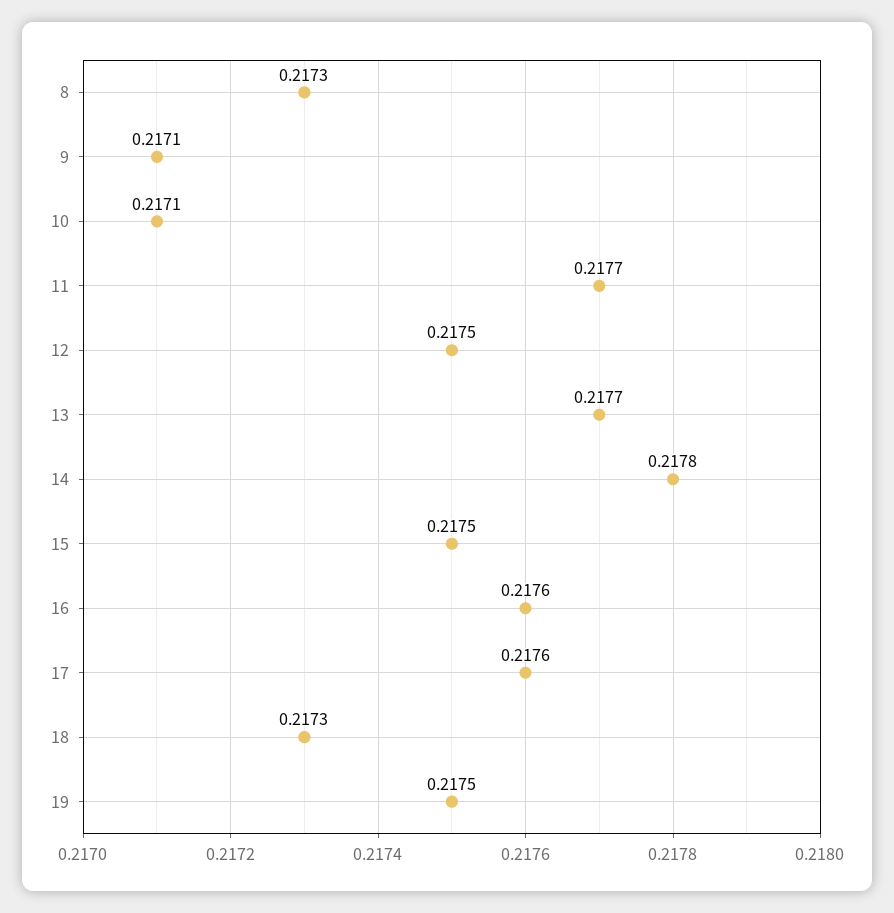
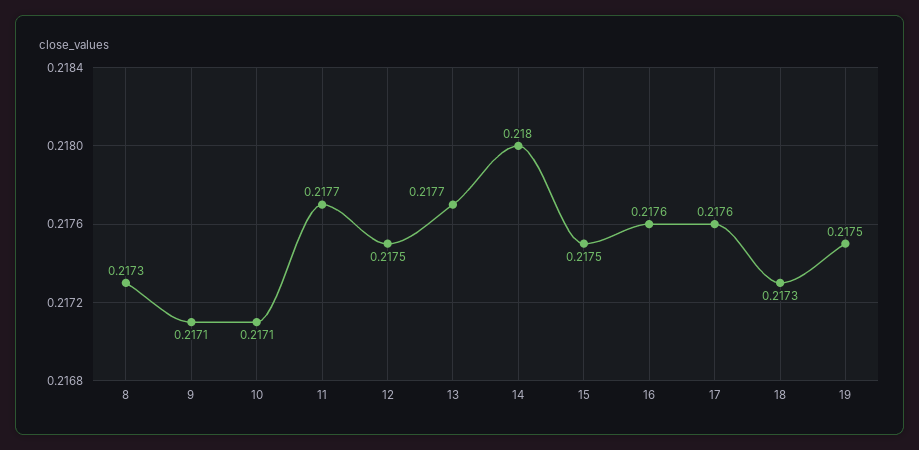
14: 0.2178 -> 0.218

